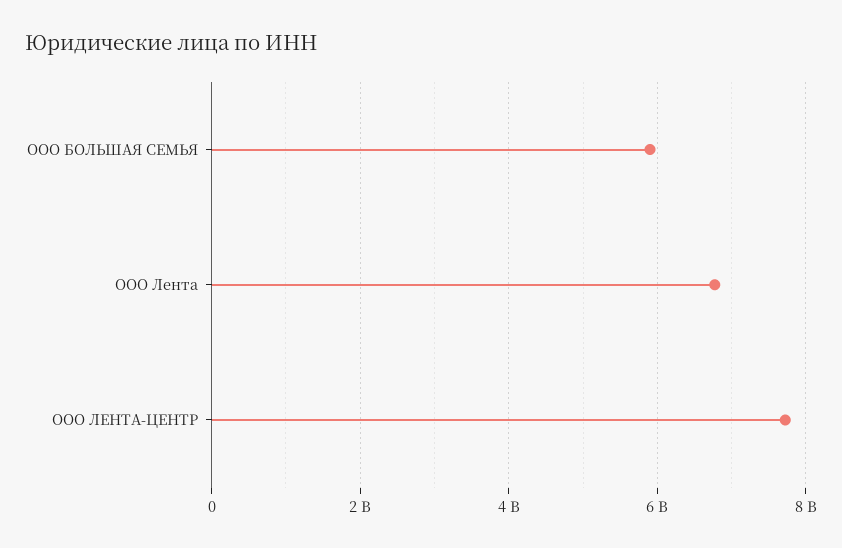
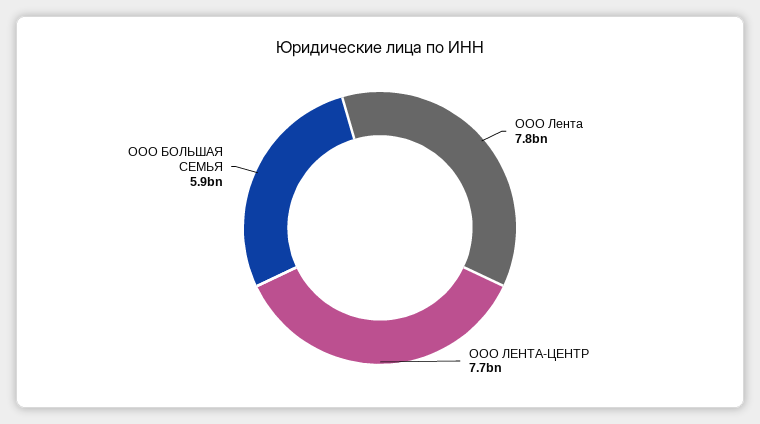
ООО Лента: 6800000000 -> 7800000000

